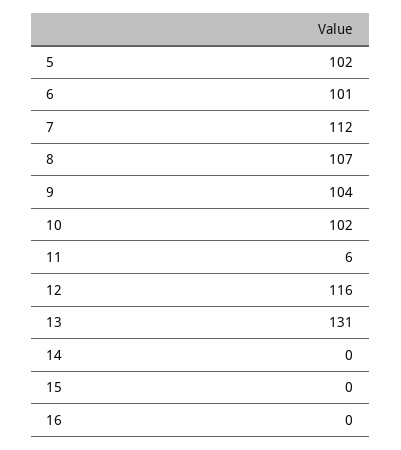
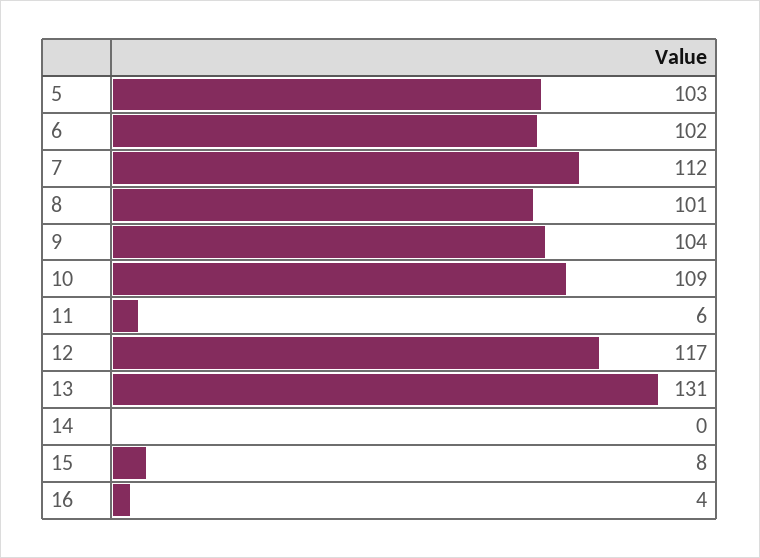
5: 102 -> 103
6: 101 -> 102
8: 107 -> 101
10: 102 -> 109
12: 116 -> 117
15: 0 -> 8
16: 0 -> 4

